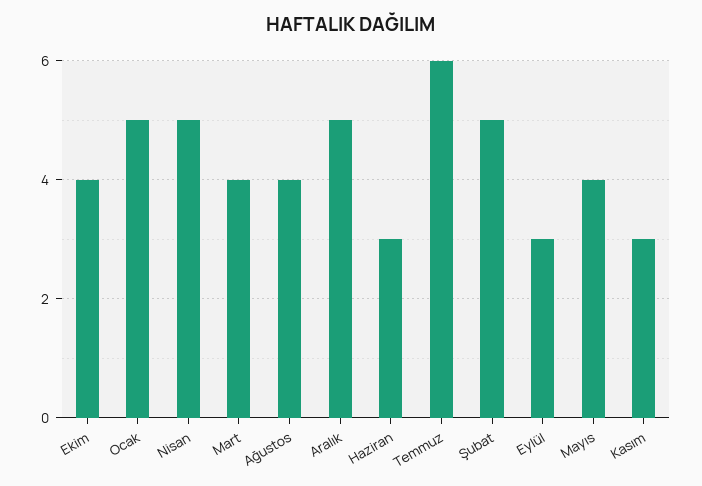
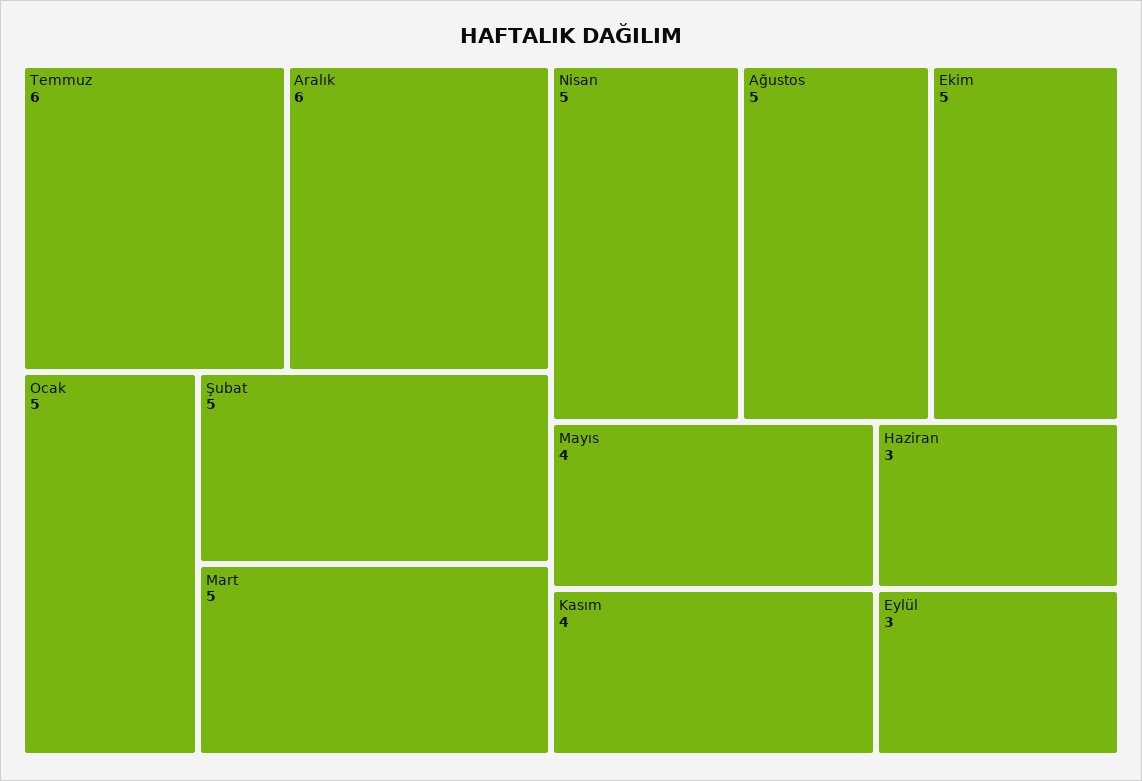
Ekim: 4 -> 5
Mart: 4 -> 5
Ağustos: 4 -> 5
Aralık: 5 -> 6
Kasım: 3 -> 4

